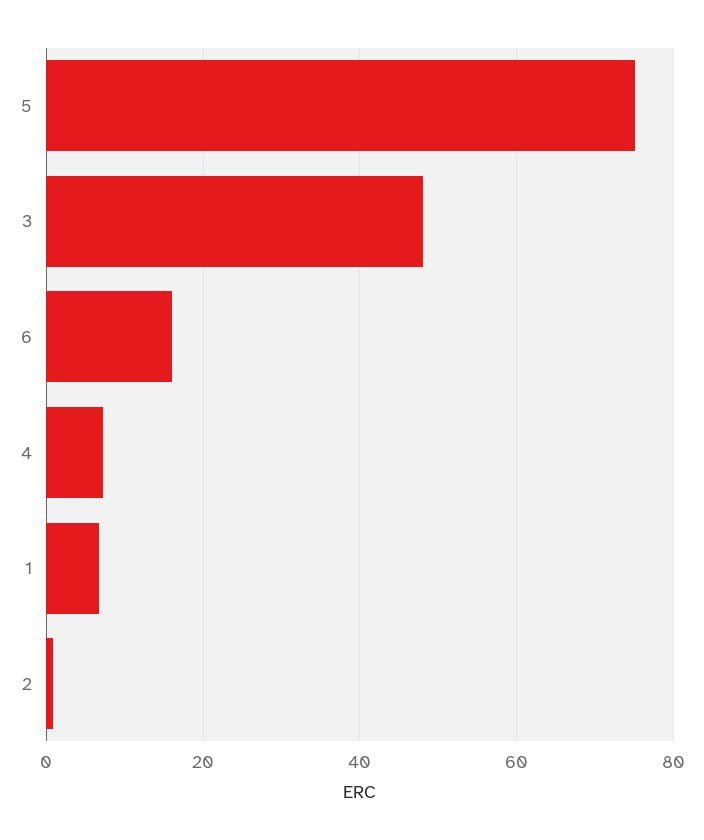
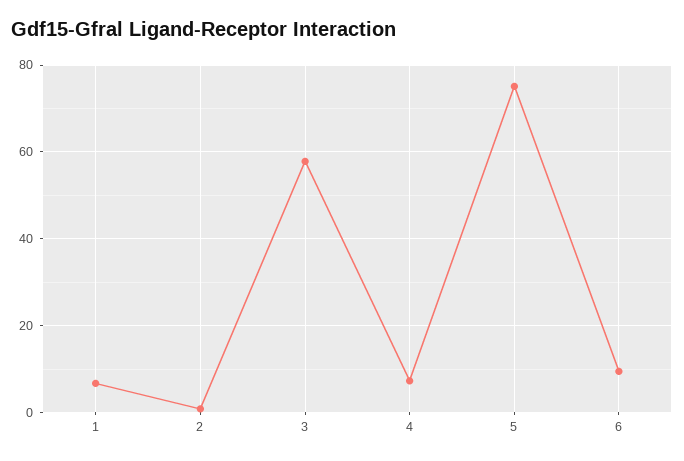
3: 48 -> 58
6: 16 -> 10

